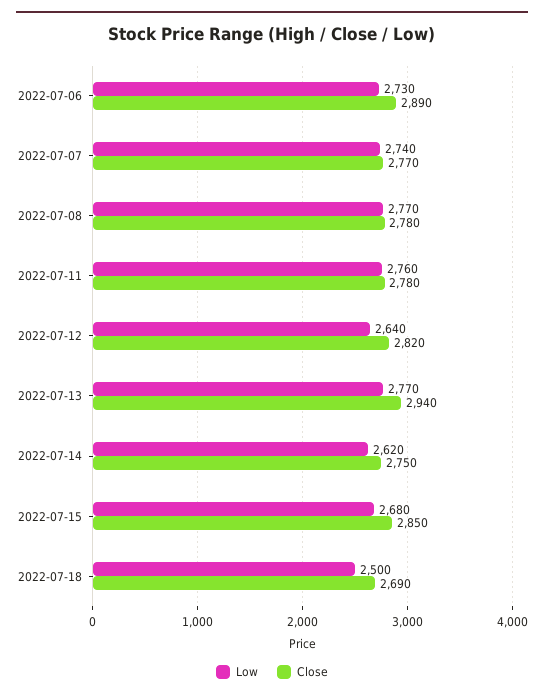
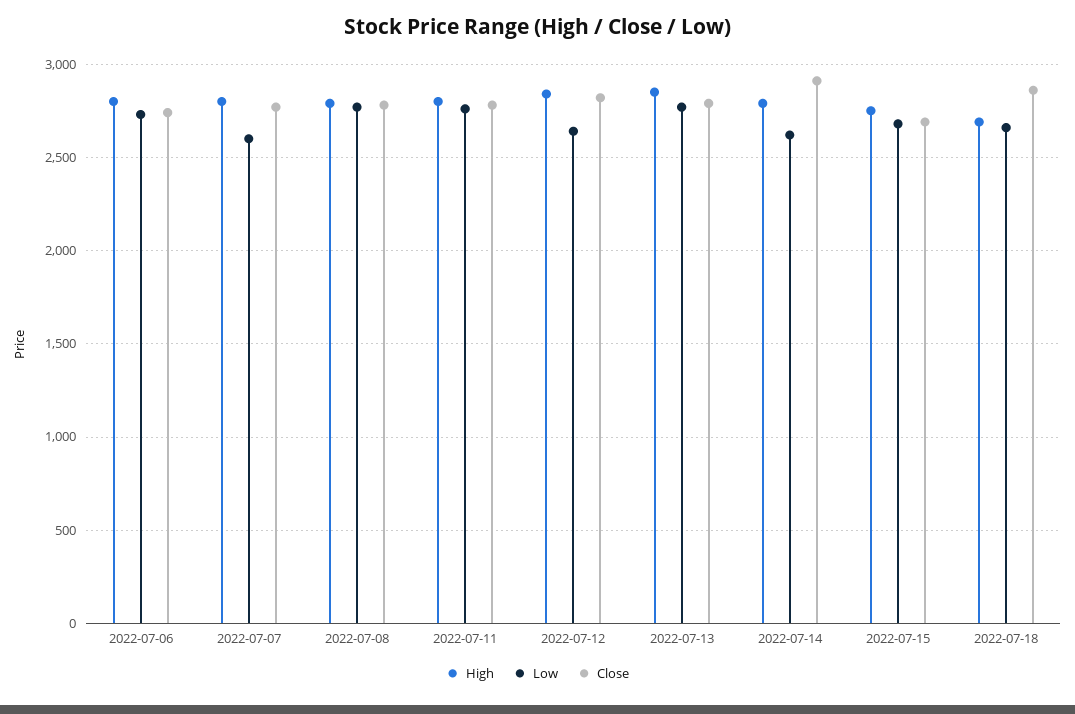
Close, 2022-07-06: 2890 -> 2750
Low, 2022-07-07: 2740 -> 2600
Close, 2022-07-13: 2940 -> 2800
Close, 2022-07-14: 2750 -> 2900
Close, 2022-07-15: 2850 -> 2700
Low, 2022-07-18: 2500 -> 2650
Close, 2022-07-18: 2690 -> 2850
High, 2022-07-06: none -> 2800
High, 2022-07-07: none -> 2800
High, 2022-07-08: none -> 2800
High, 2022-07-11: none -> 2800
High, 2022-07-12: none -> 2850
High, 2022-07-13: none -> 2850
High, 2022-07-14: none -> 2800
High, 2022-07-15: none -> 2750
High, 2022-07-18: none -> 2700

